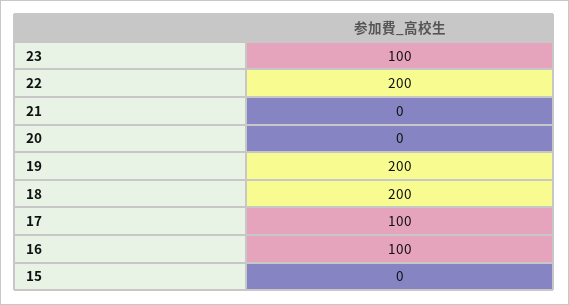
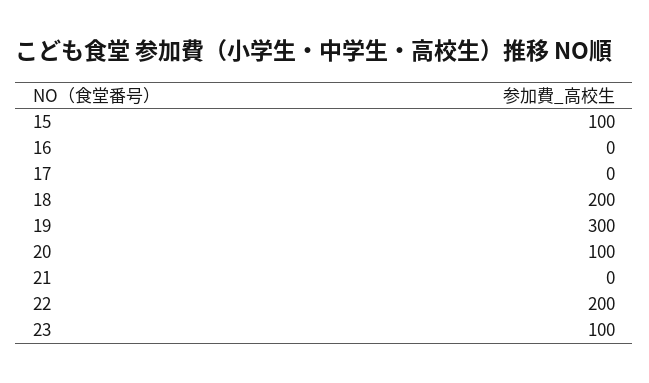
20: 0 -> 100
19: 200 -> 300
17: 100 -> 0
16: 100 -> 0
15: 0 -> 100

